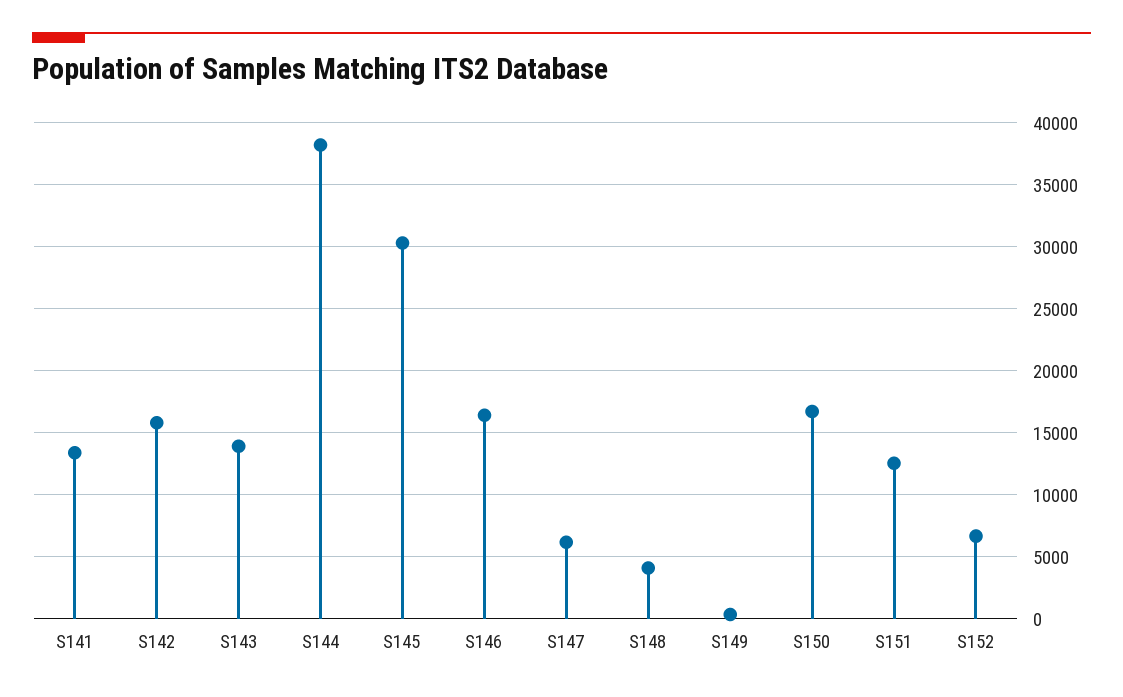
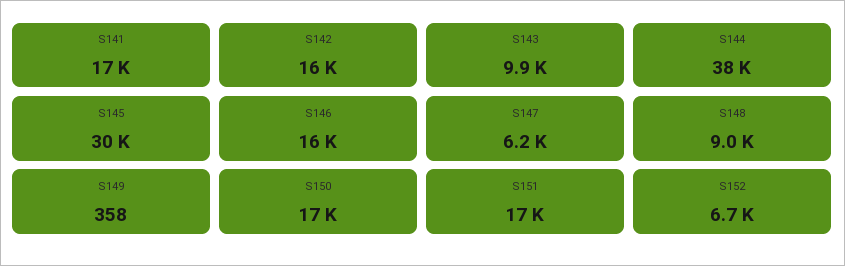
S141: 13500 -> 17000
S143: 14000 -> 9900
S148: 4000 -> 9000
S151: 12500 -> 17000

